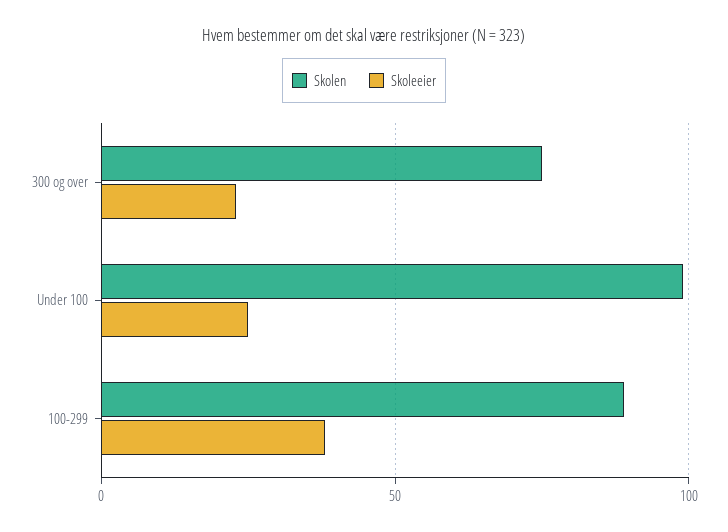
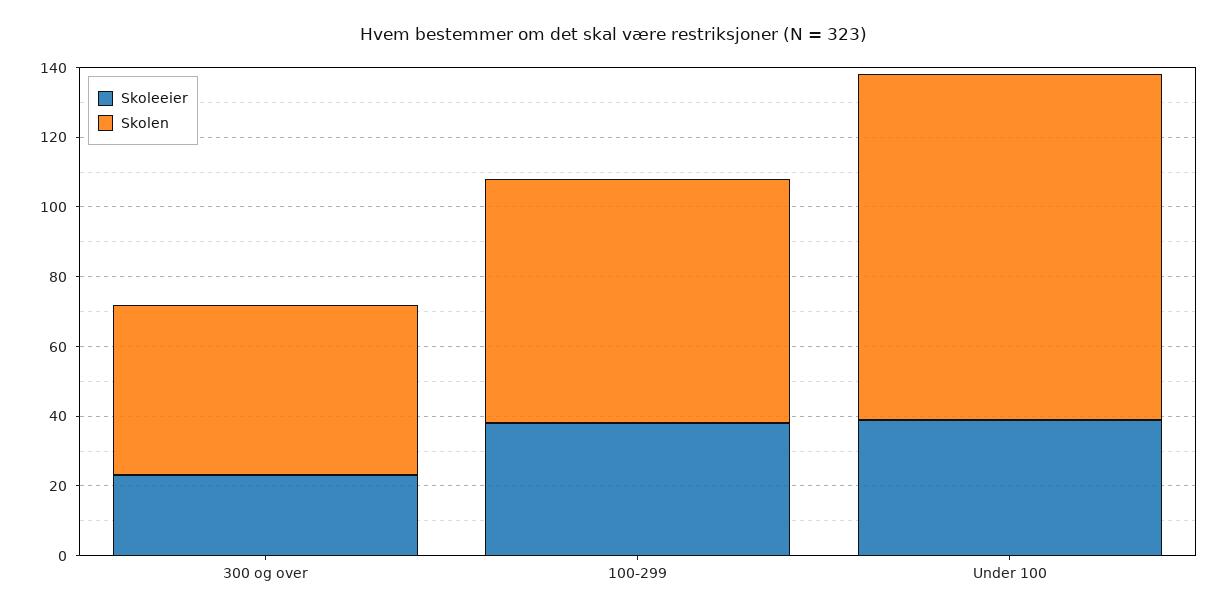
Skolen, 300 og over: 75 -> 50
Skoleeier, Under 100: 25 -> 40
Skolen, 100-299: 90 -> 70

